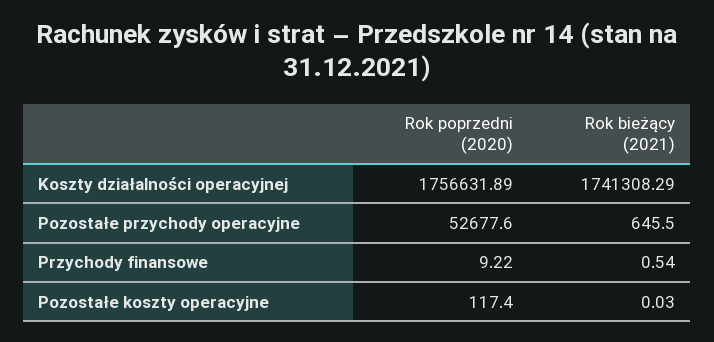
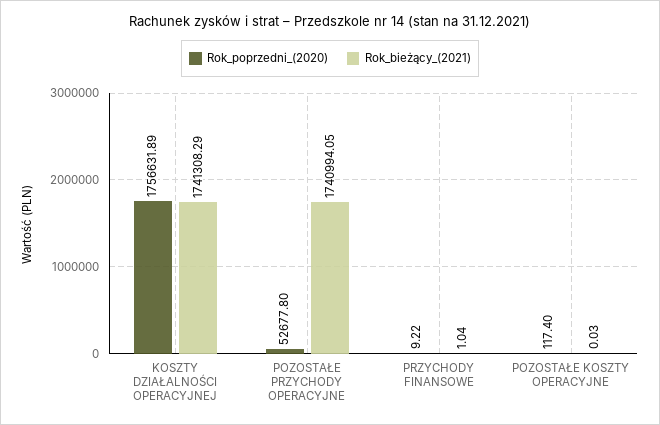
Rok poprzedni (2020), Pozostałe przychody operacyjne: 52677.6 -> 52677.8
Rok bieżący (2021), Pozostałe przychody operacyjne: 645.5 -> 1740994.05
Rok bieżący (2021), Przychody finansowe: 0.54 -> 1.04

